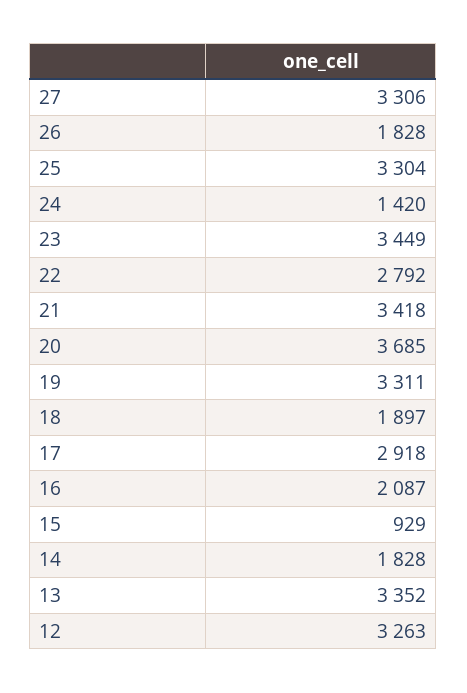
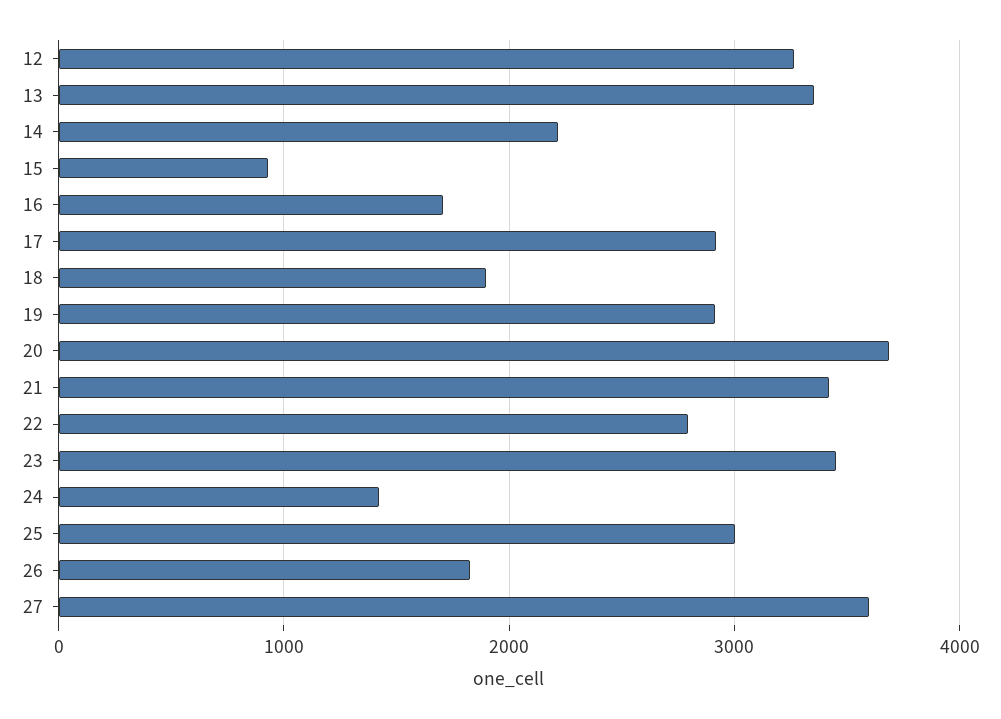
27: 3306 -> 3600
25: 3304 -> 3000
19: 3311 -> 2900
16: 2087 -> 1700
14: 1828 -> 2200

